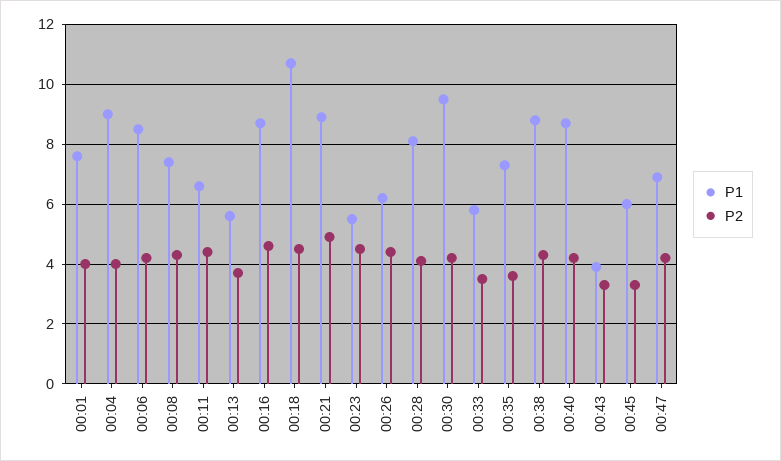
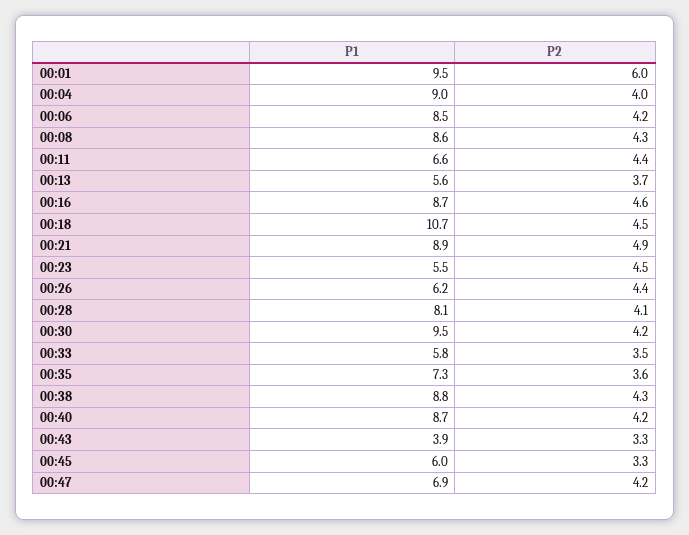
P1, 00:01: 7.5 -> 9.5
P2, 00:01: 4 -> 6
P1, 00:08: 7.5 -> 8.6

